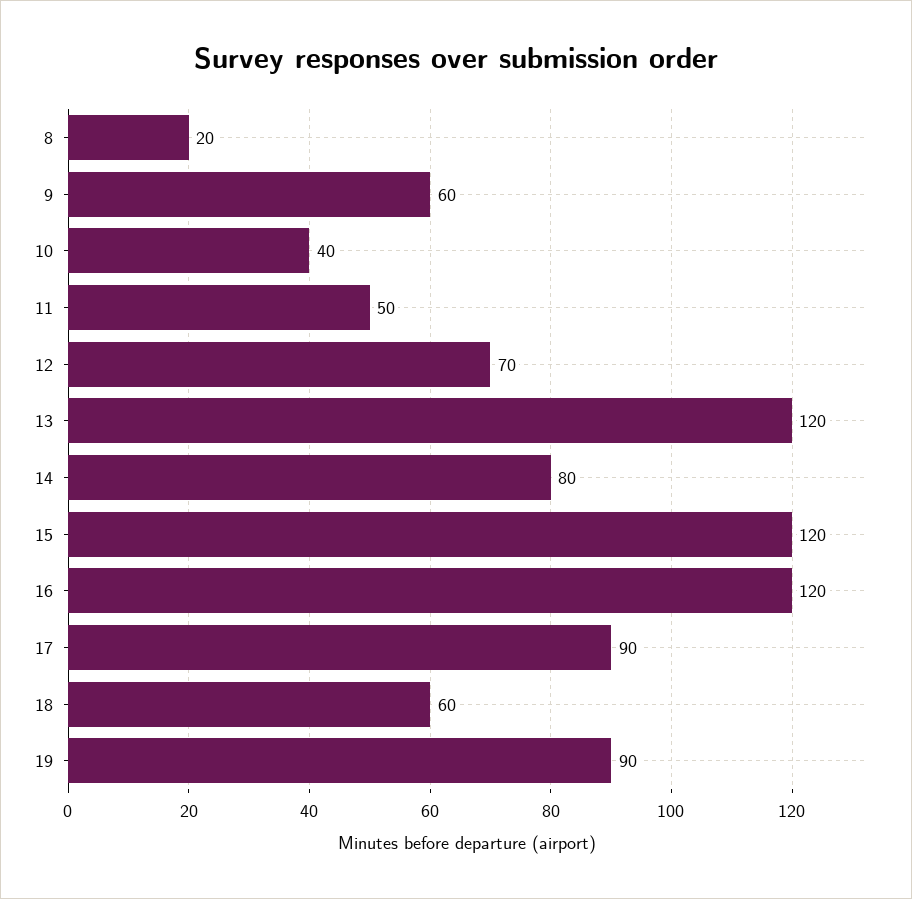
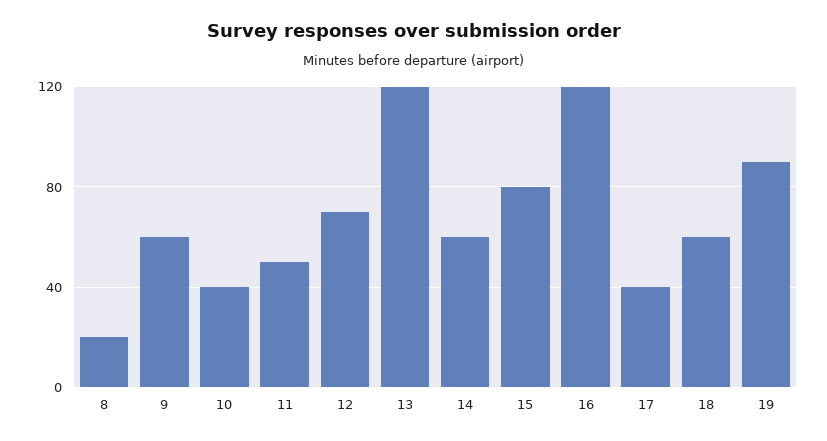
14: 80 -> 60
15: 120 -> 80
17: 90 -> 40

